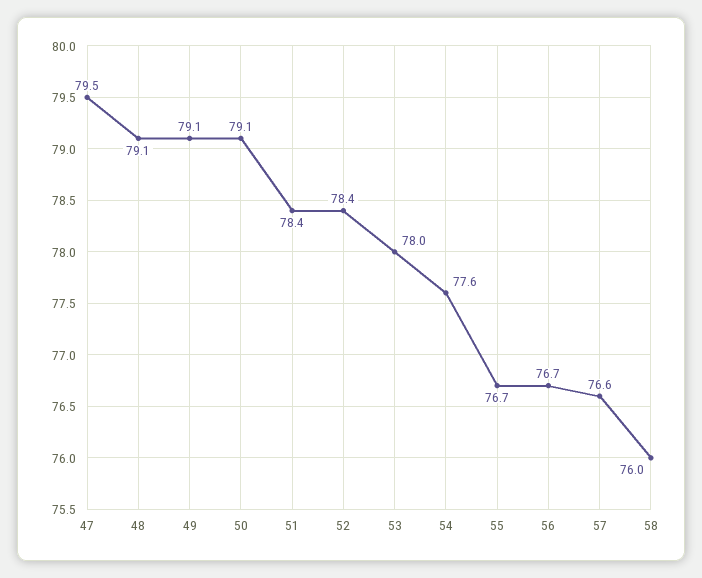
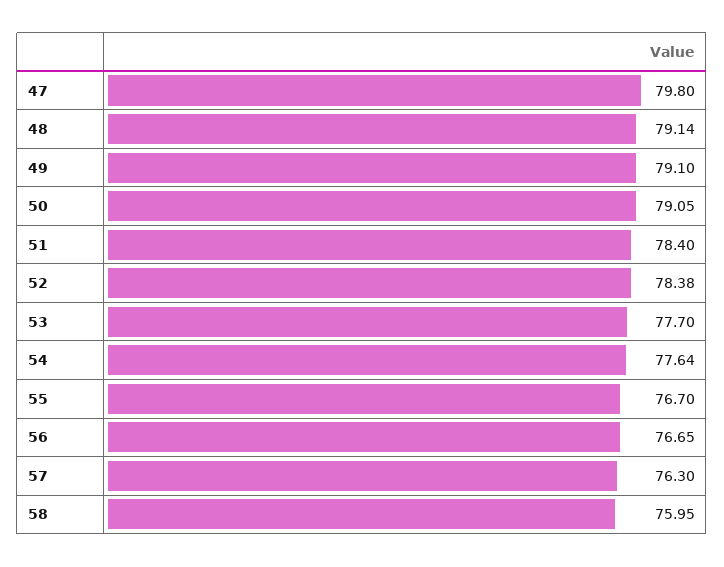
47: 79.5 -> 79.8
53: 78 -> 77.7
57: 76.6 -> 76.3

